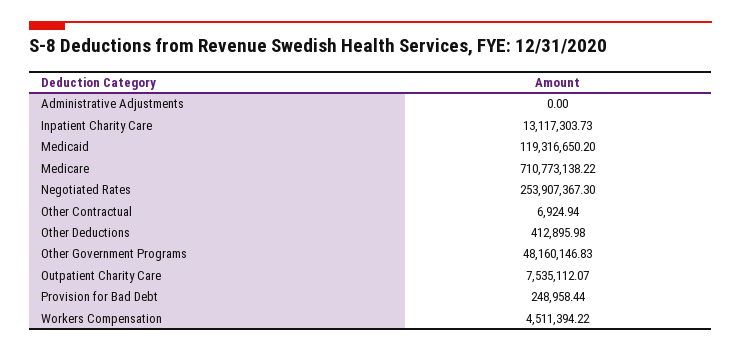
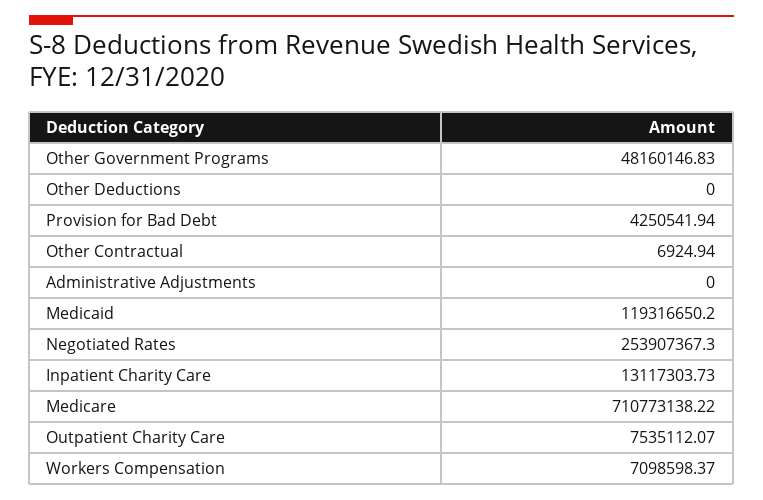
Other Deductions: 412895.98 -> 0
Provision for Bad Debt: 248958.44 -> 4250541.94
Workers Compensation: 4511394.22 -> 7098598.37

